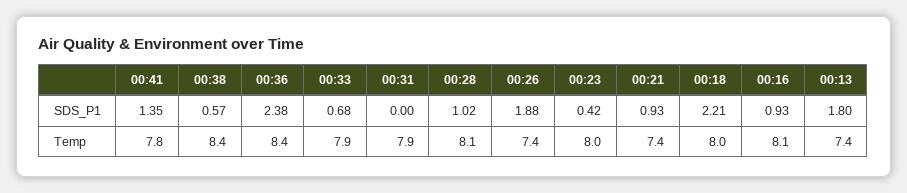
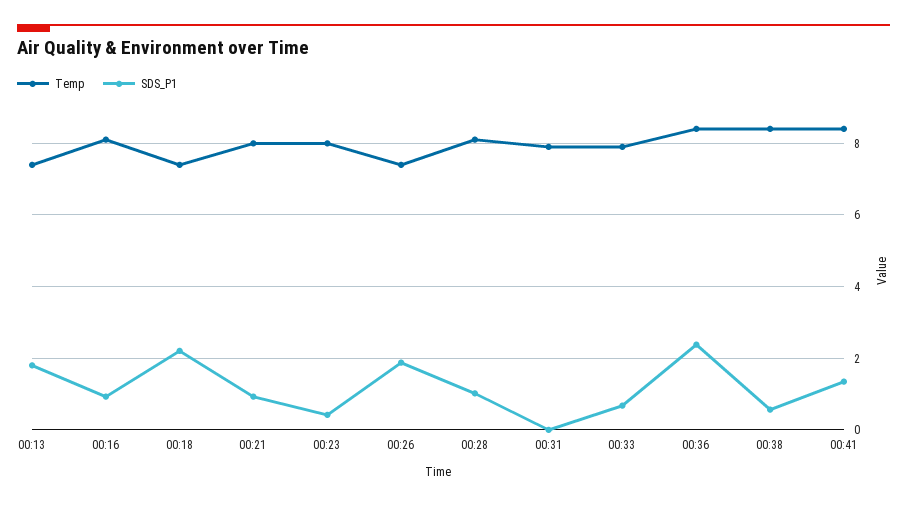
Temp, 00:41: 7.8 -> 8.4
Temp, 00:21: 7.4 -> 8
Temp, 00:18: 8 -> 7.4

